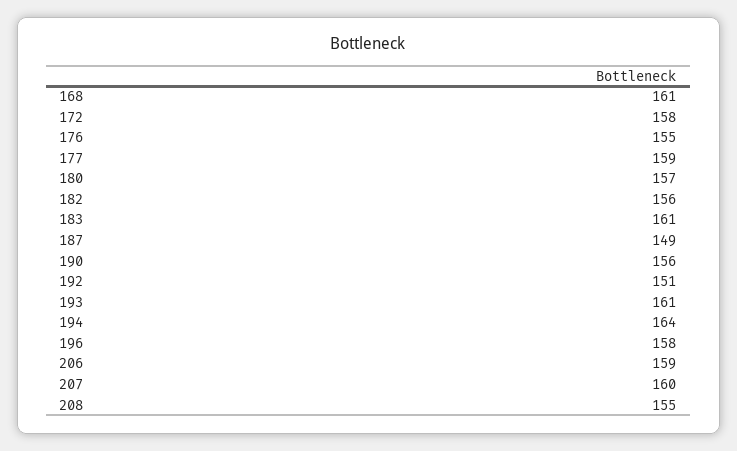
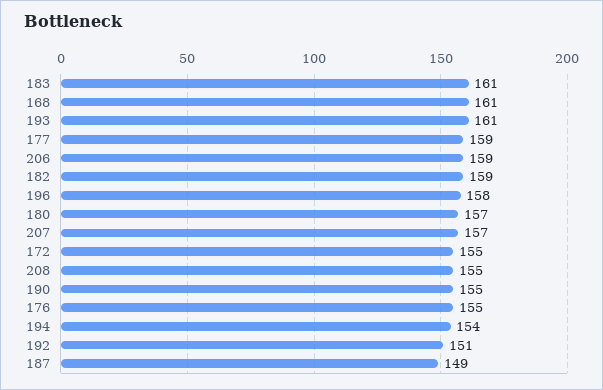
172: 158 -> 155
182: 156 -> 159
190: 156 -> 155
194: 164 -> 154
207: 160 -> 157

